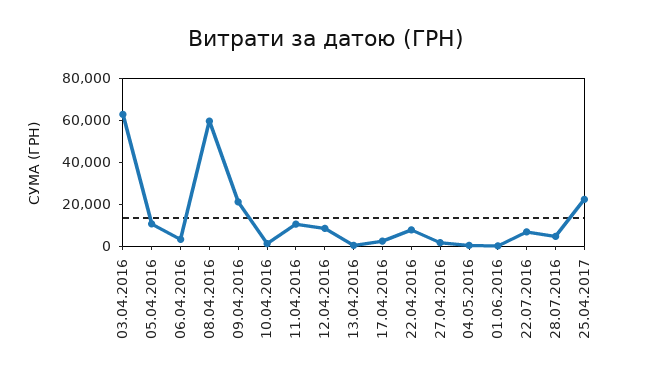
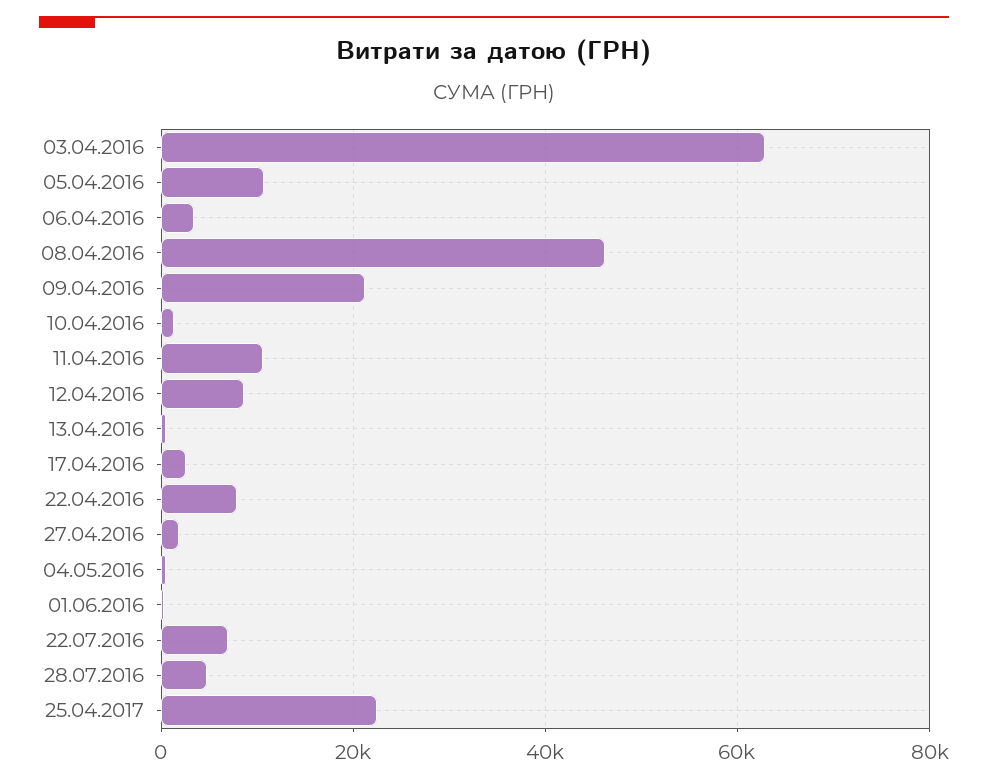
08.04.2016: 60000 -> 46000

